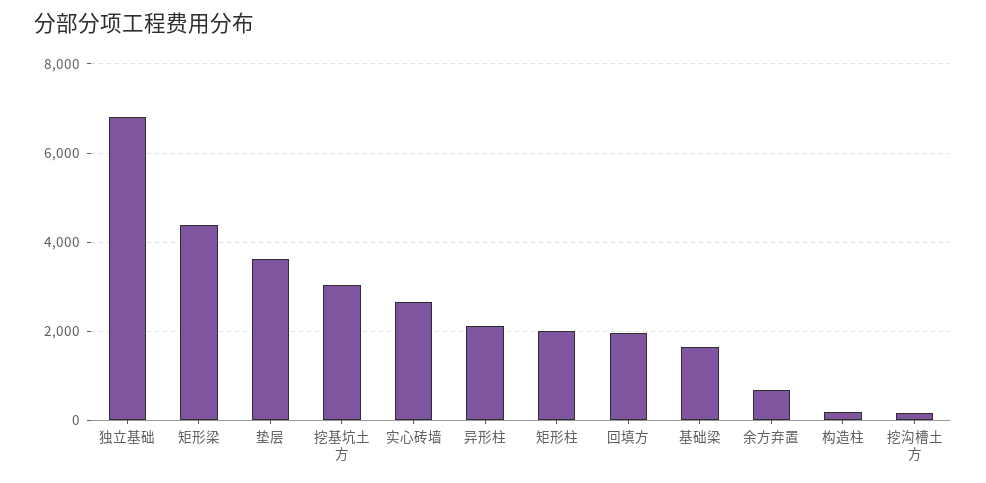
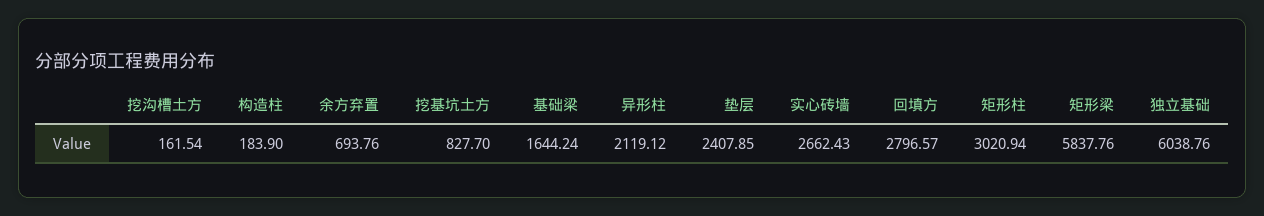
独立基础: 6800 -> 6038.76
矩形梁: 4400 -> 5837.76
垫层: 3600 -> 2407.85
挖基坑土方: 3000 -> 827.7
矩形柱: 2000 -> 3020.94
回填方: 2000 -> 2796.57

